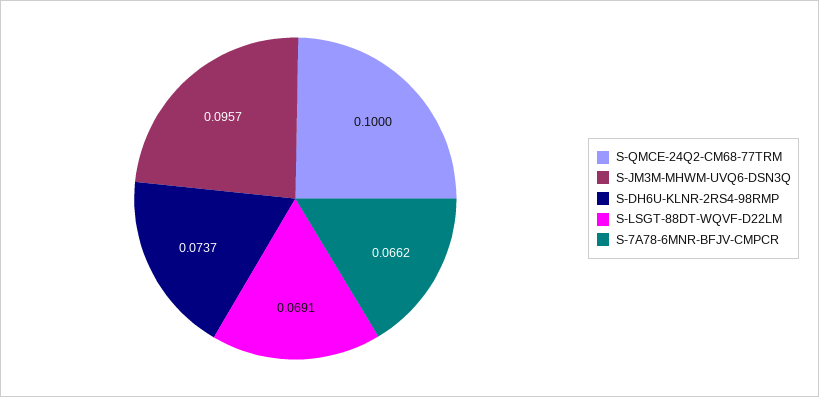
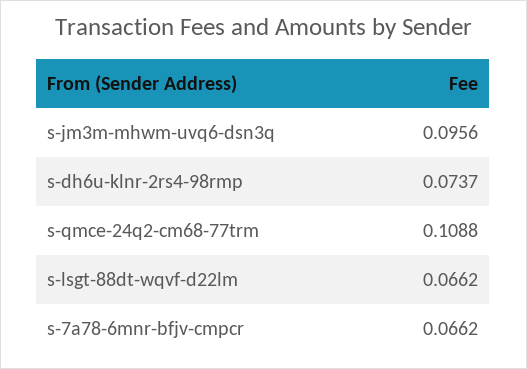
S-QMCE-24Q2-CM68-77TRM: 0.1 -> 0.1088
S-JM3M-MHWM-UVQ6-DSN3Q: 0.0957 -> 0.0956
S-LSGT-88DT-WQVF-D22LM: 0.0691 -> 0.0662

